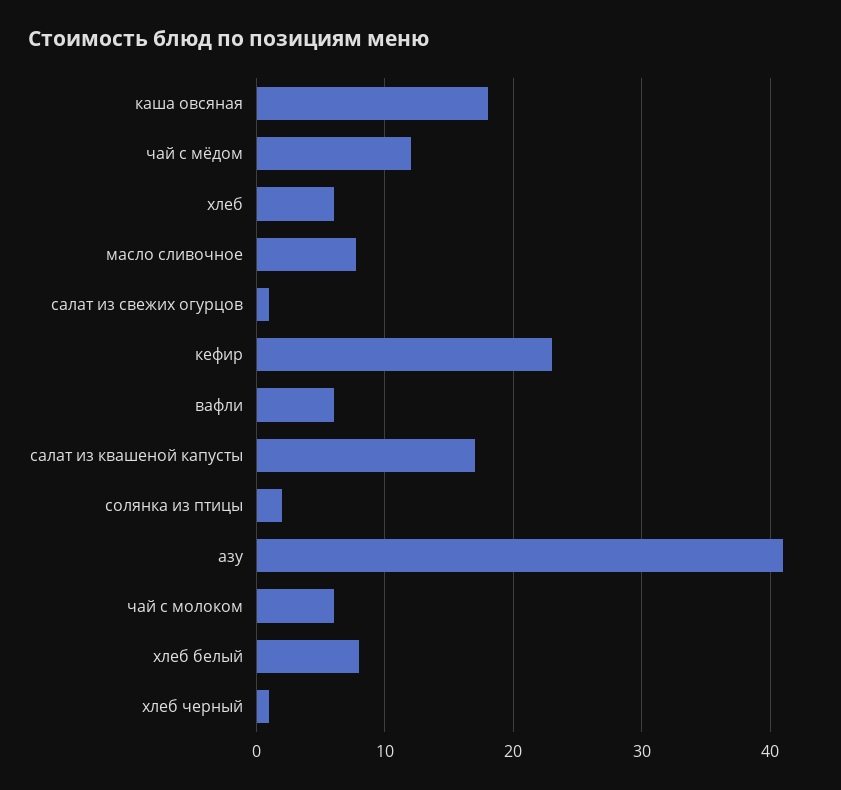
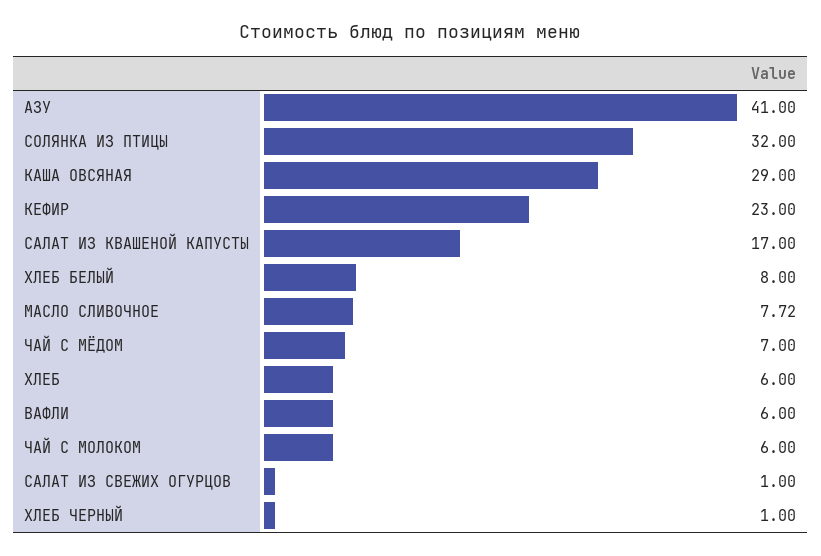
каша овсяная: 18 -> 29
чай с мёдом: 12 -> 7
солянка из птицы: 2 -> 32

